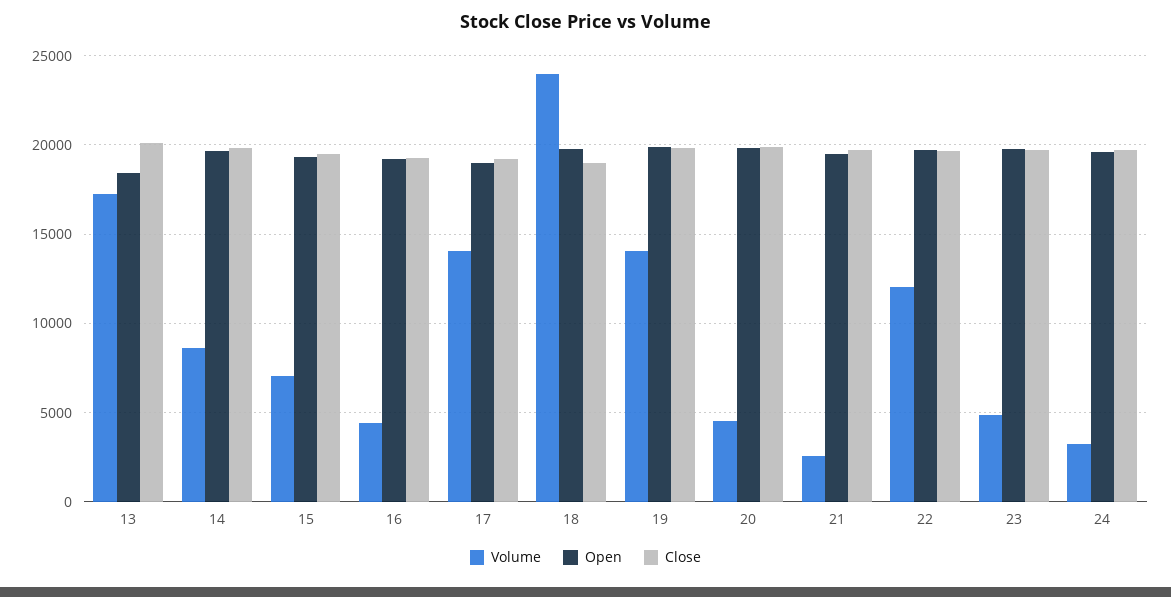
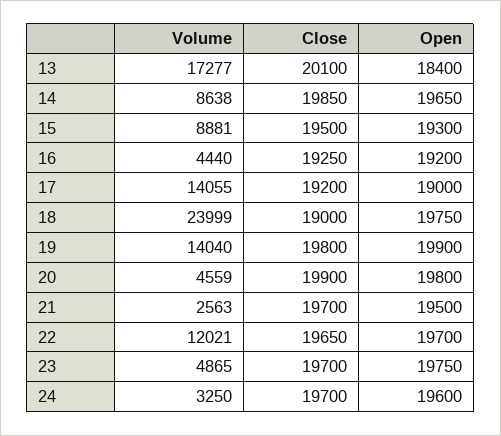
Volume, 15: 7000 -> 8881

